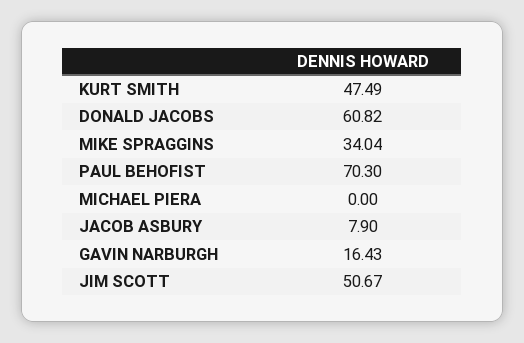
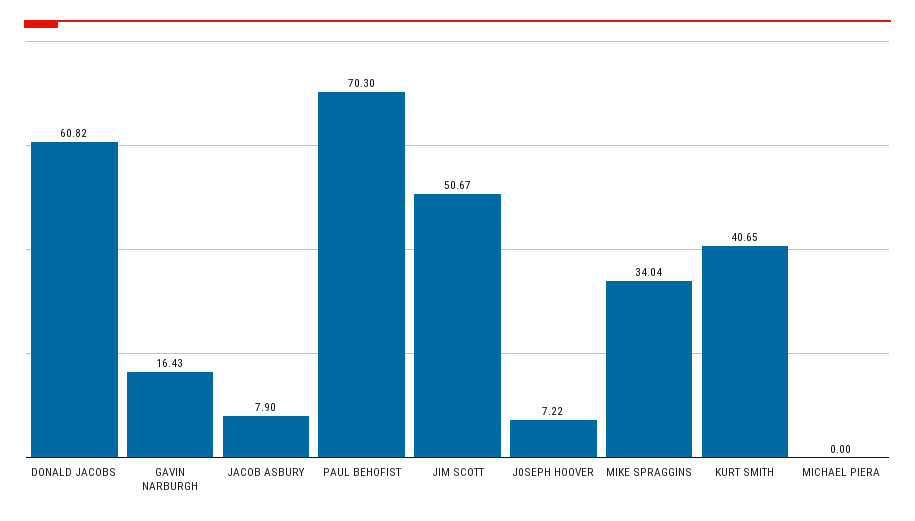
KURT SMITH: 47.49 -> 40.65
J0SEPH HOOVER: none -> 7.22

